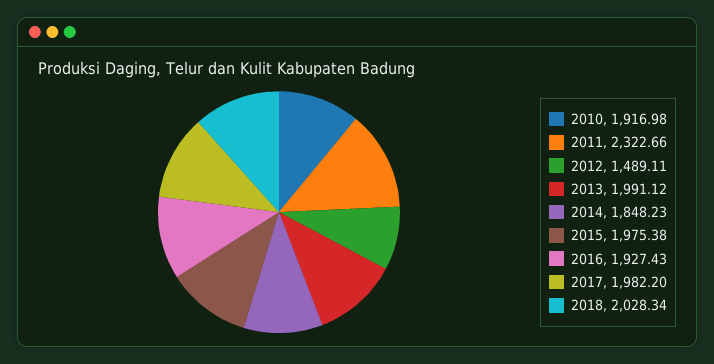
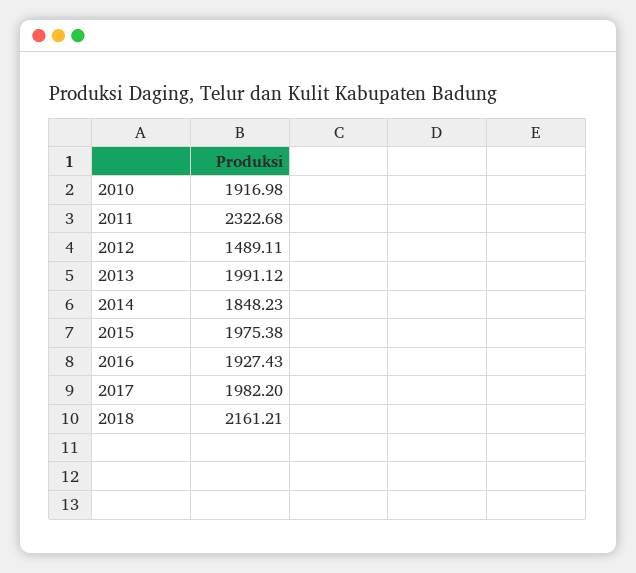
2011: 2322.66 -> 2322.68
2018: 2028.34 -> 2161.21

